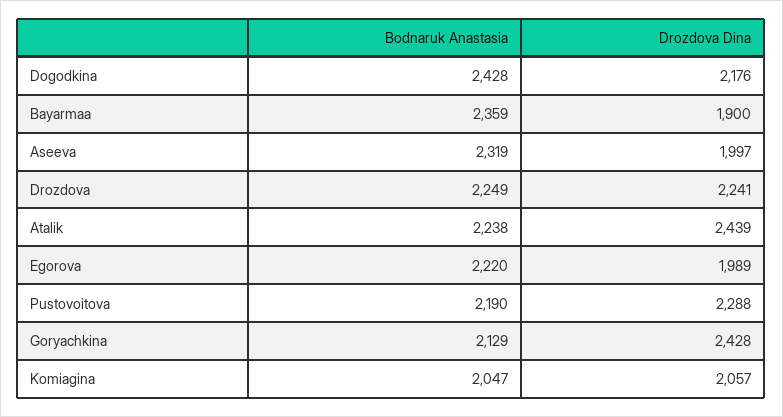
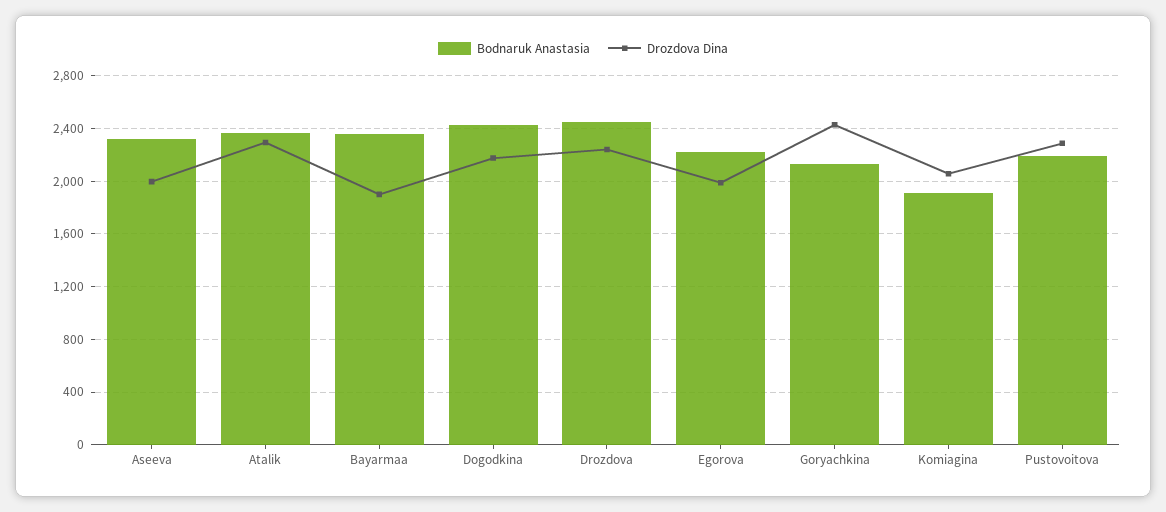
Bodnaruk Anastasia, Drozdova: 2249 -> 2450
Bodnaruk Anastasia, Atalik: 2238 -> 2350
Drozdova Dina, Atalik: 2439 -> 2300
Bodnaruk Anastasia, Komiagina: 2047 -> 1900

